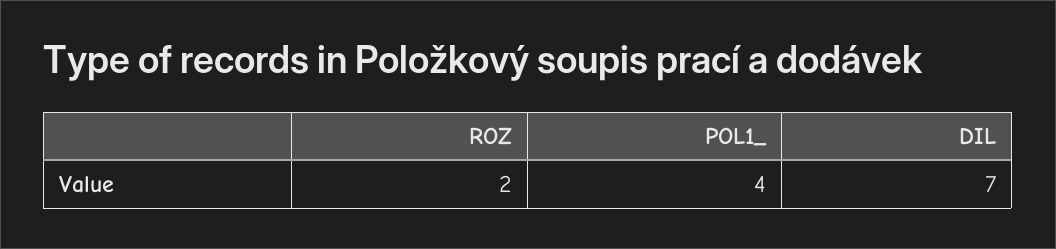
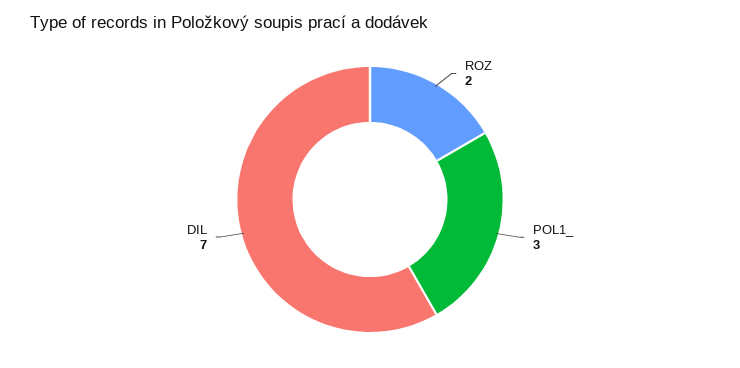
POL1_: 4 -> 3

